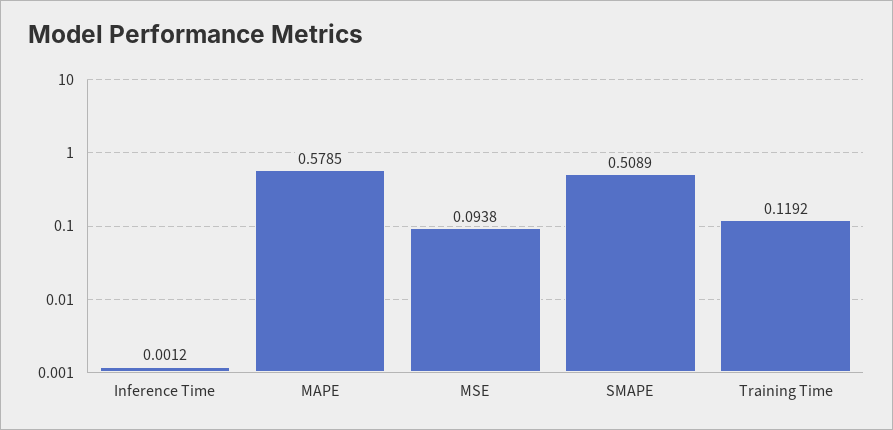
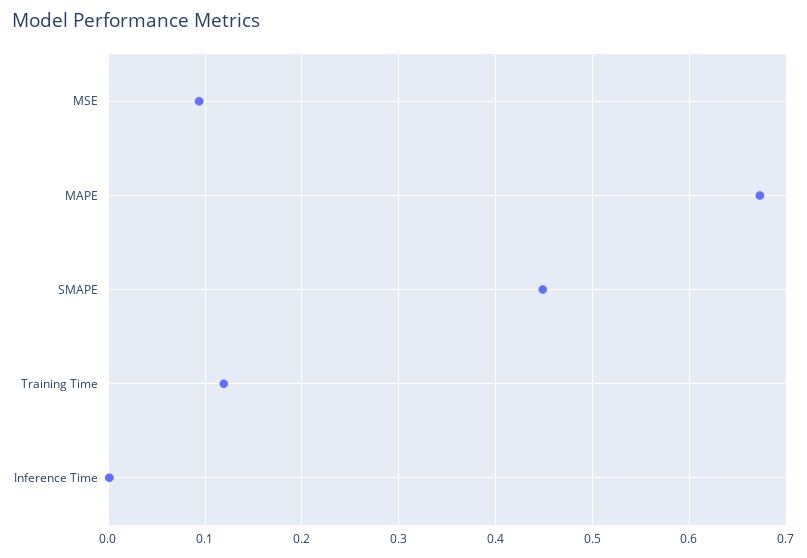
MAPE: 0.5785 -> 0.67
SMAPE: 0.5089 -> 0.45

